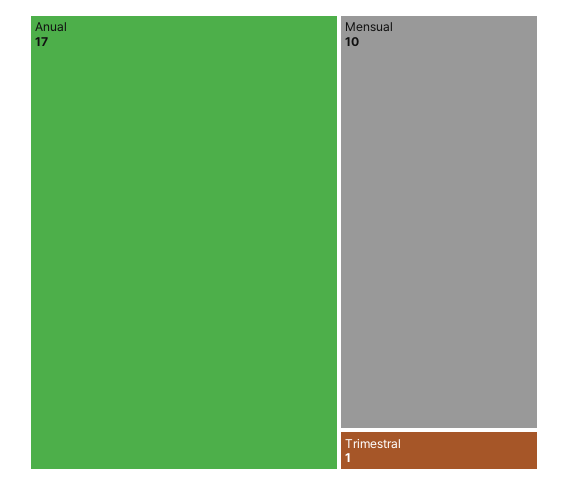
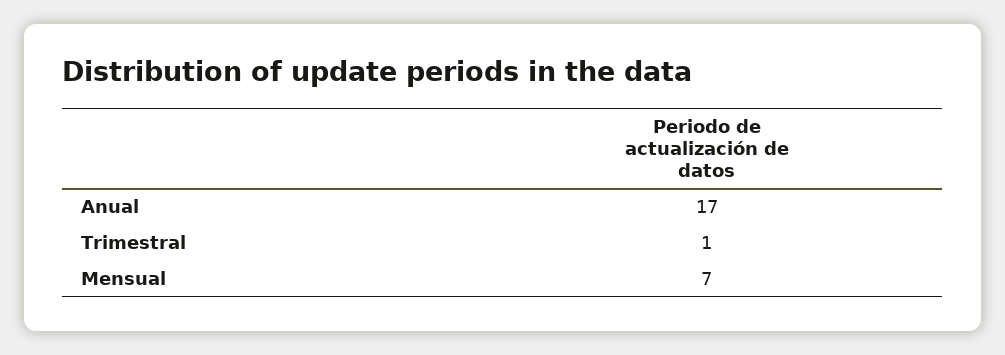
Mensual: 10 -> 7

